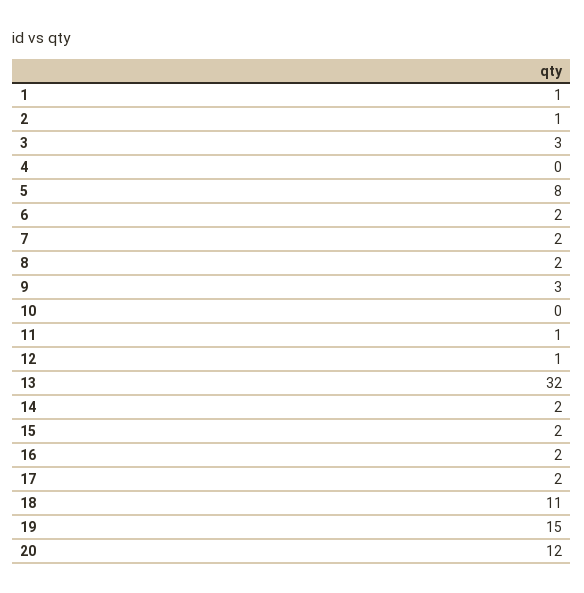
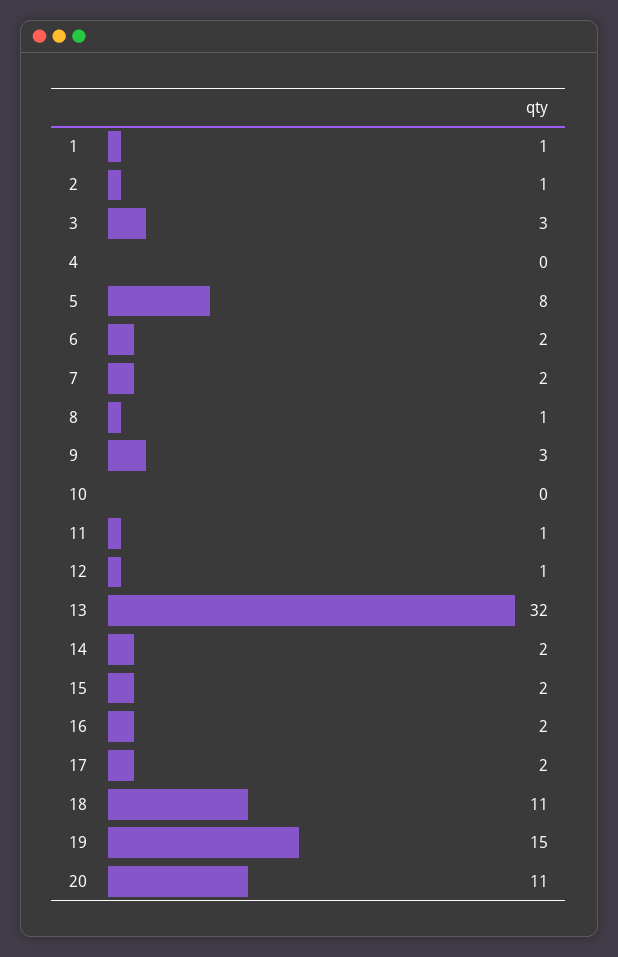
8: 2 -> 1
20: 12 -> 11

